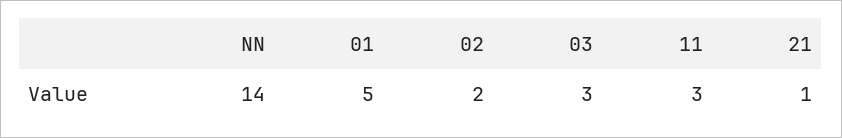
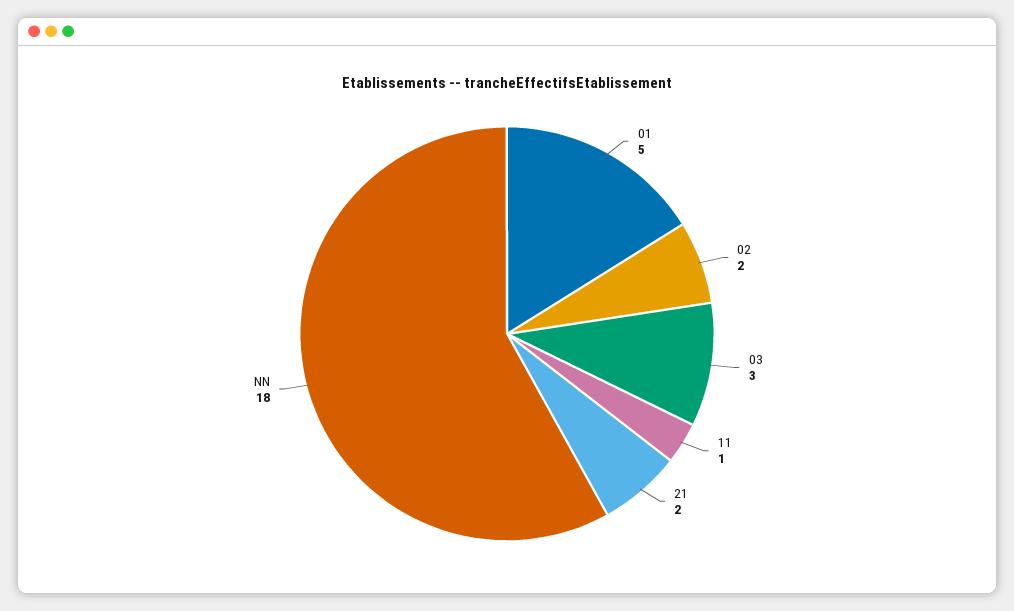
NN: 14 -> 18
11: 3 -> 1
21: 1 -> 2

